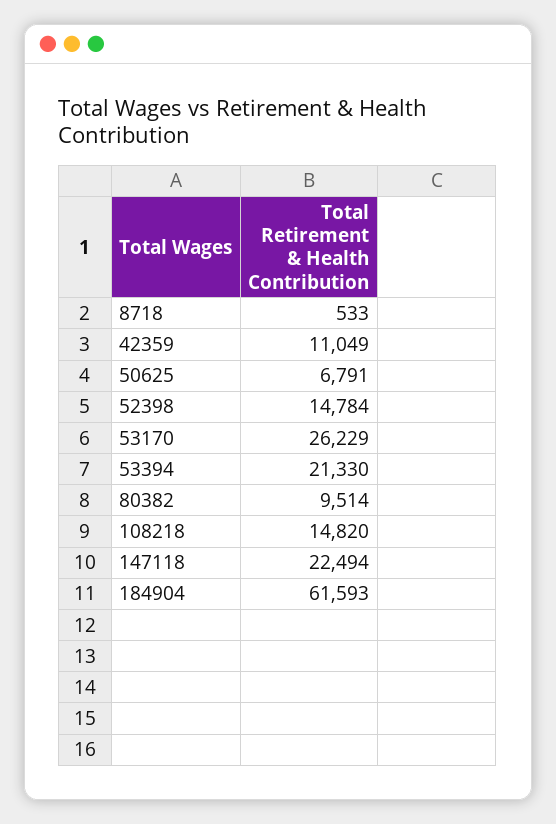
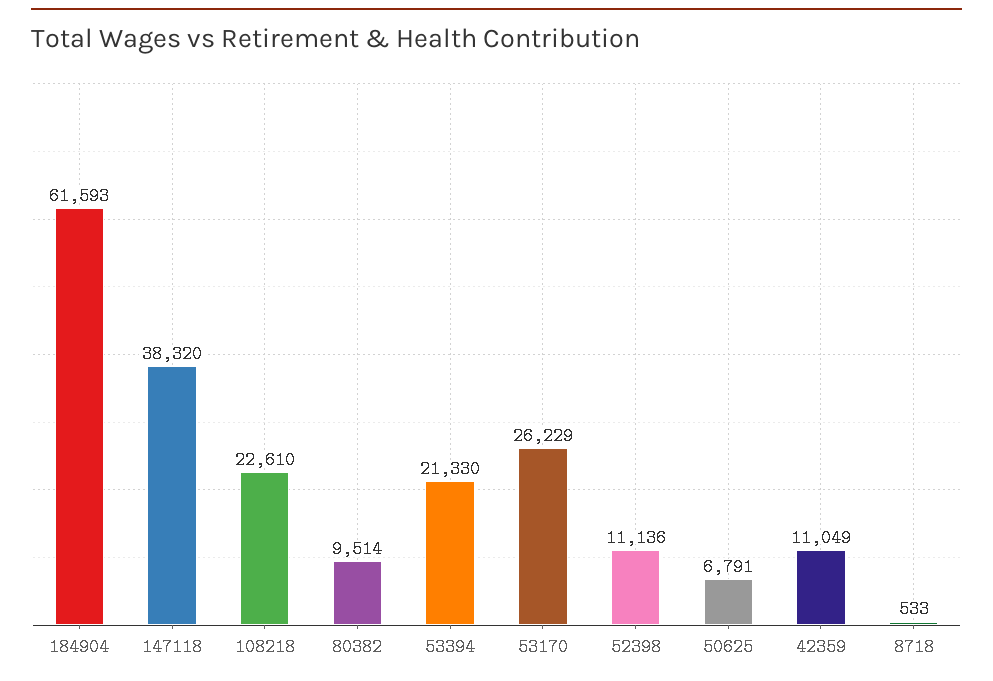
52398: 14784 -> 11136
108218: 14820 -> 22610
147118: 22494 -> 38320

